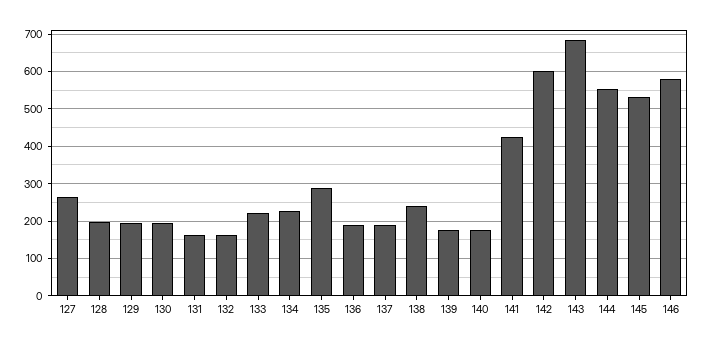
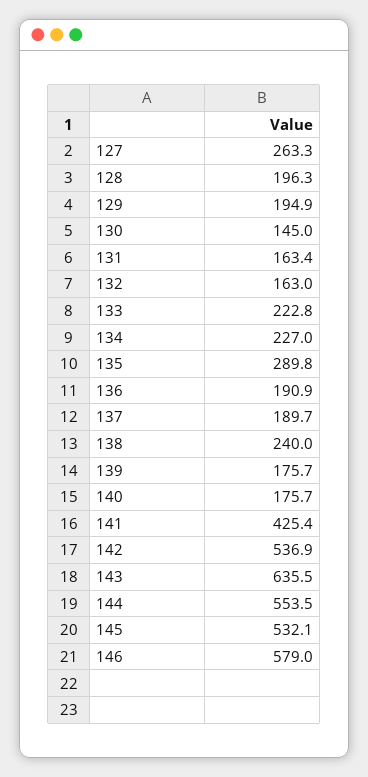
130: 200 -> 145
142: 600 -> 536.9
143: 680 -> 635.5

